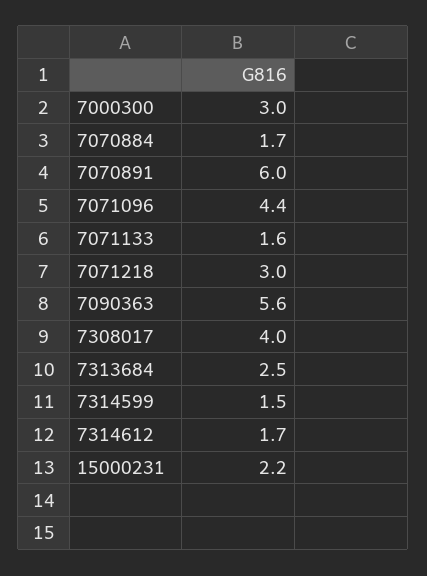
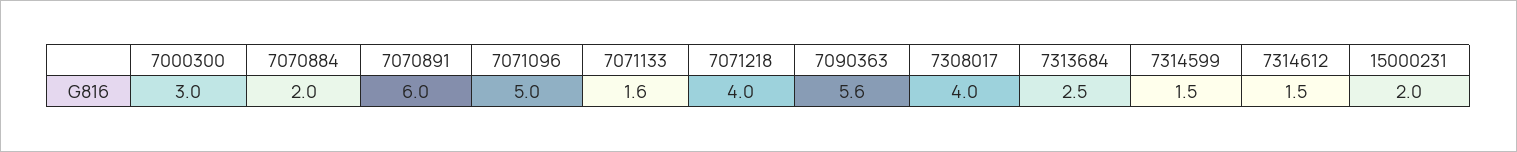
7070884: 1.7 -> 2
7071096: 4.4 -> 5
7071218: 3 -> 4
7314612: 1.7 -> 1.5
15000231: 2.2 -> 2

